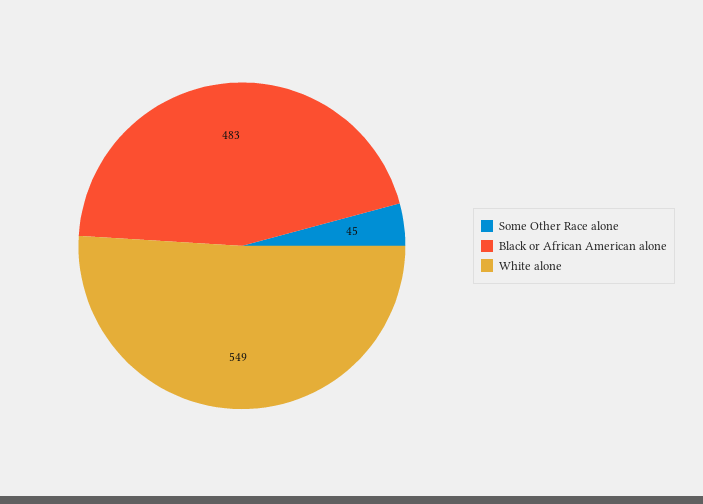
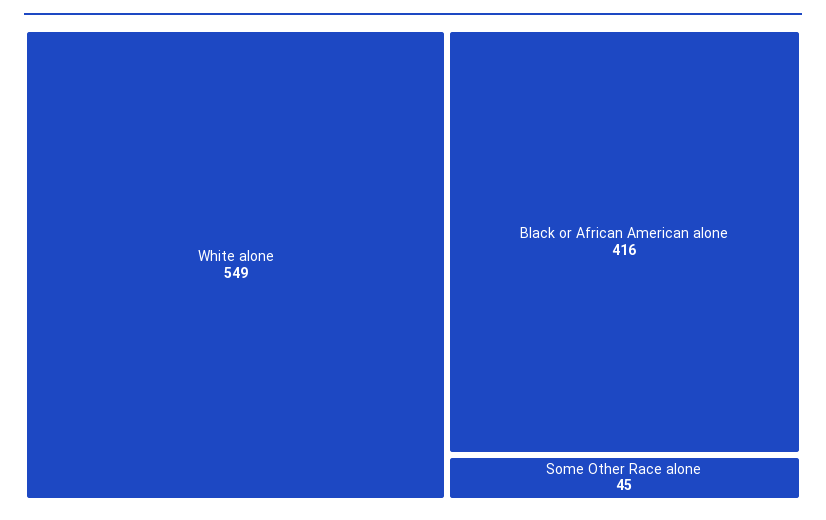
Black or African American alone: 483 -> 416

